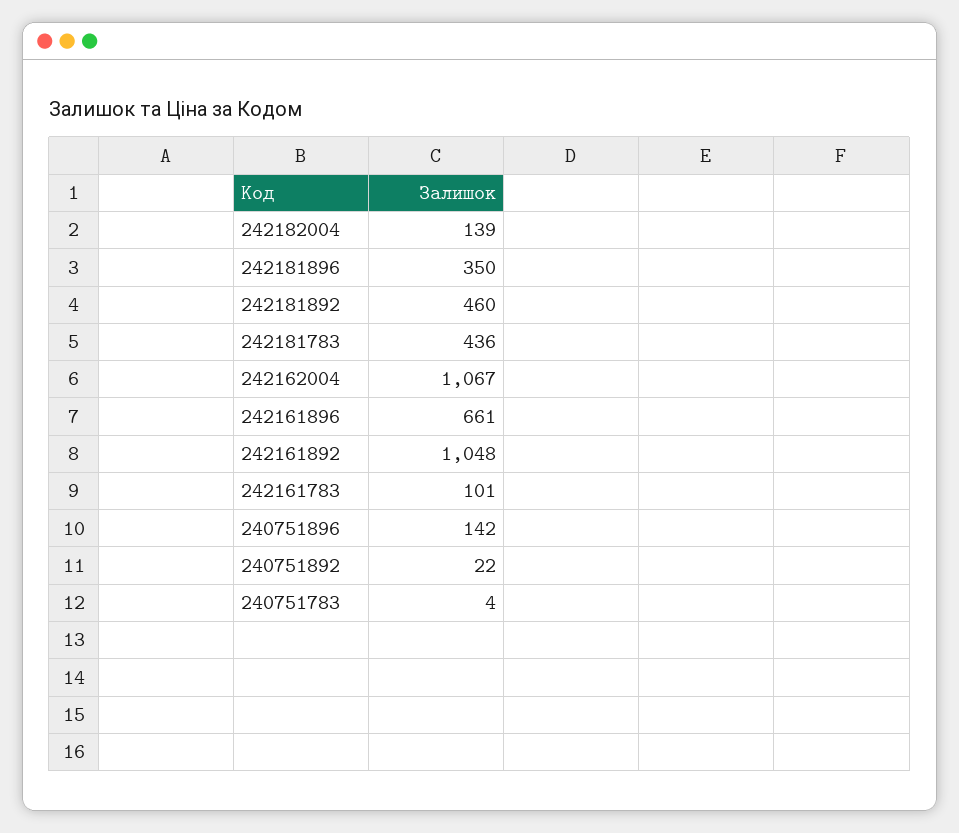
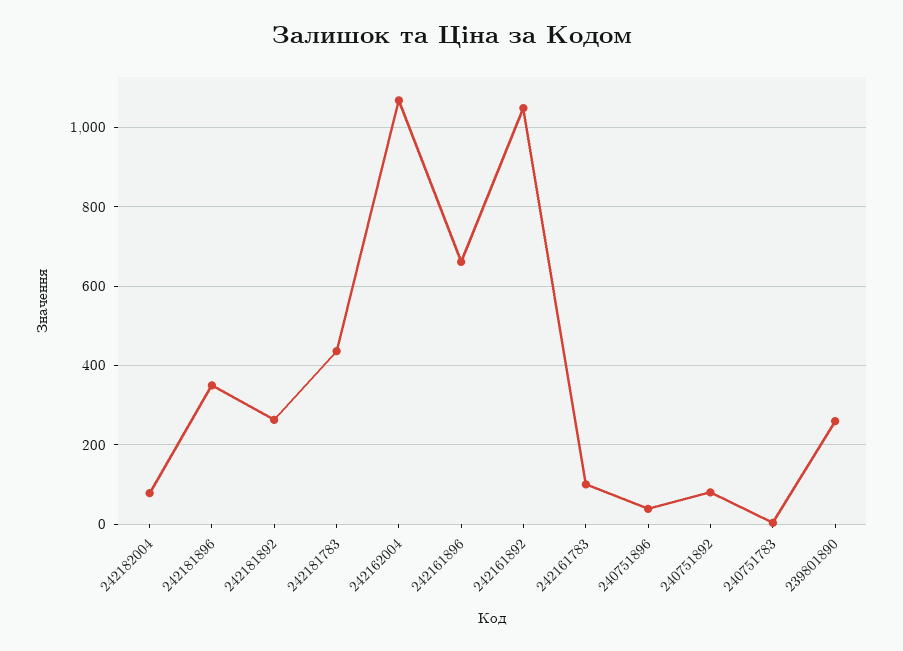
242182004: 139 -> 80
242181892: 460 -> 260
240751896: 142 -> 40
240751892: 22 -> 80
239801890: none -> 260

